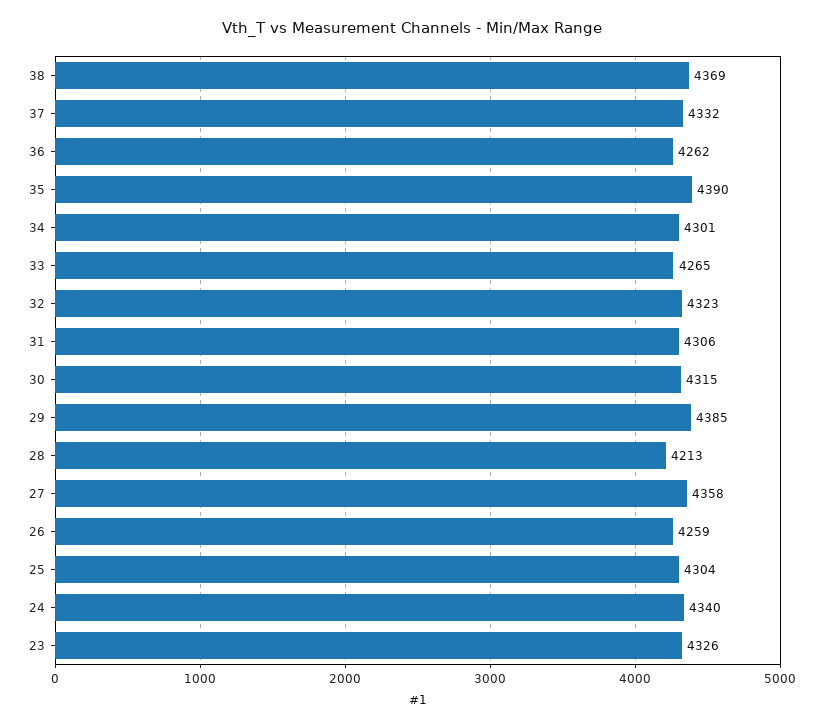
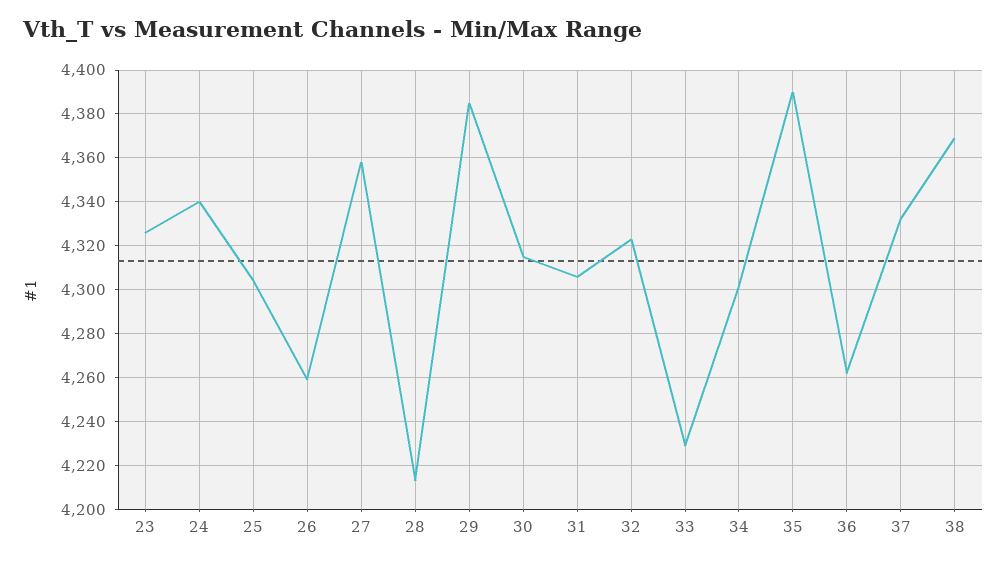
33: 4265 -> 4230

